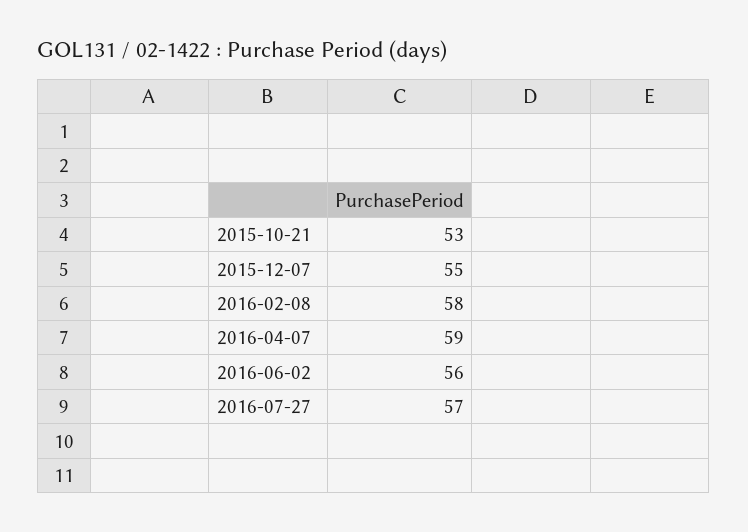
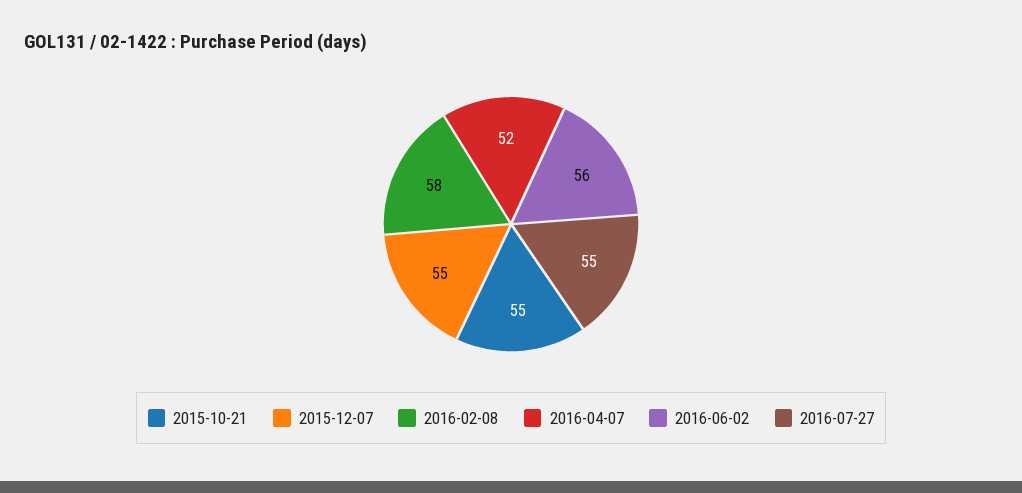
2015-10-21: 53 -> 55
2016-04-07: 59 -> 52
2016-07-27: 57 -> 55

